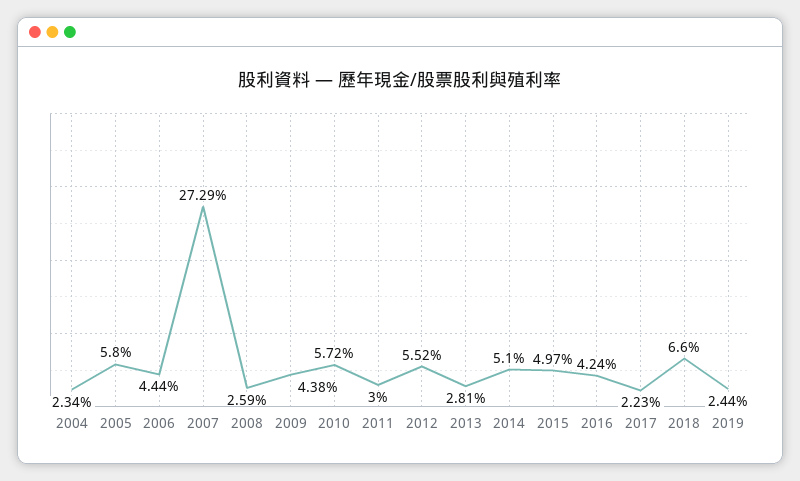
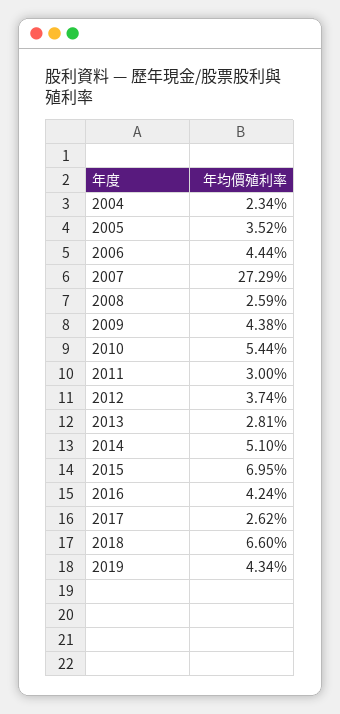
2005: 5.8 -> 3.52
2010: 5.72 -> 5.44
2012: 5.52 -> 3.74
2015: 4.97 -> 6.95
2017: 2.23 -> 2.62
2019: 2.44 -> 4.34

